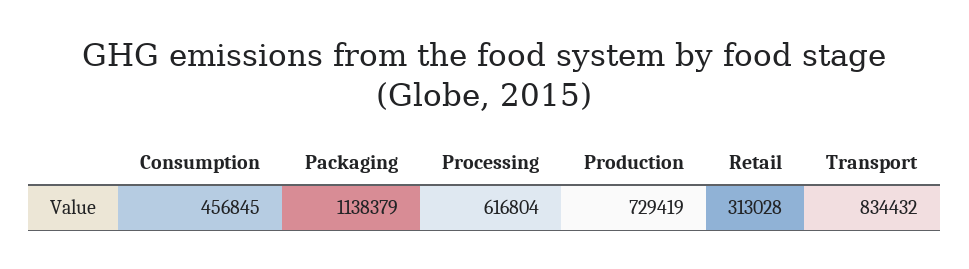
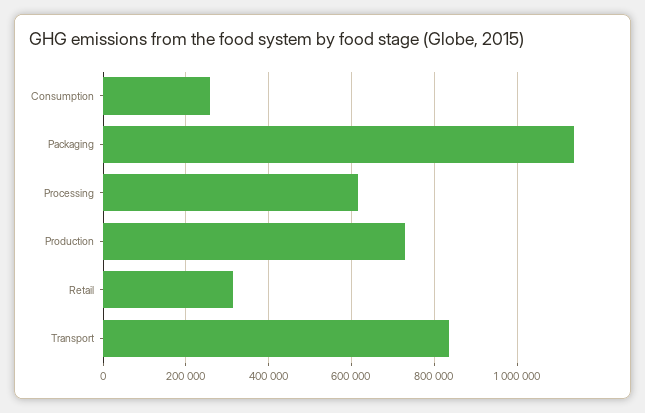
Consumption: 456845 -> 260000

